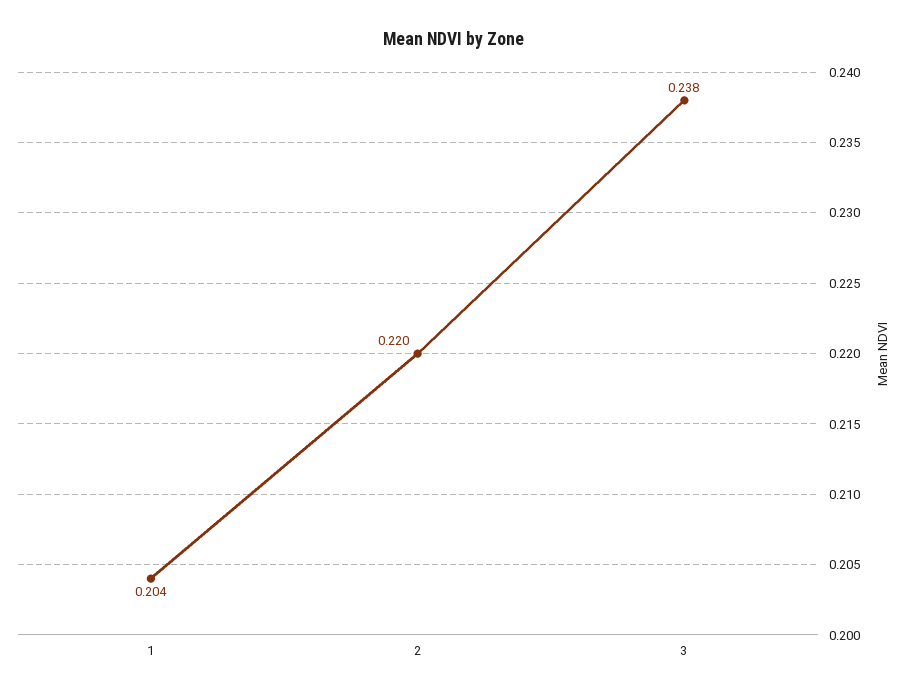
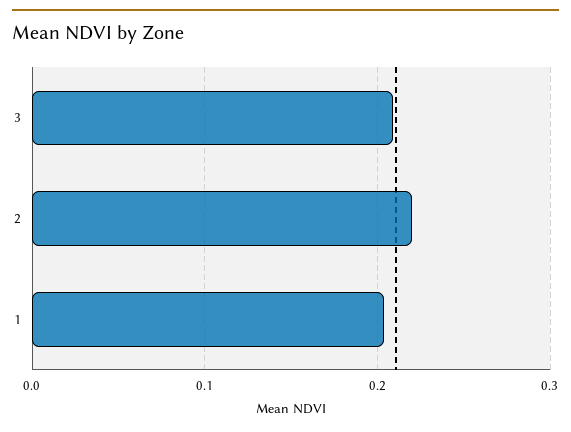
3: 0.238 -> 0.21

